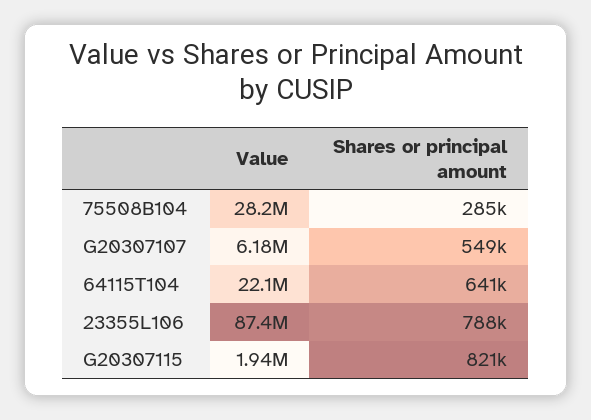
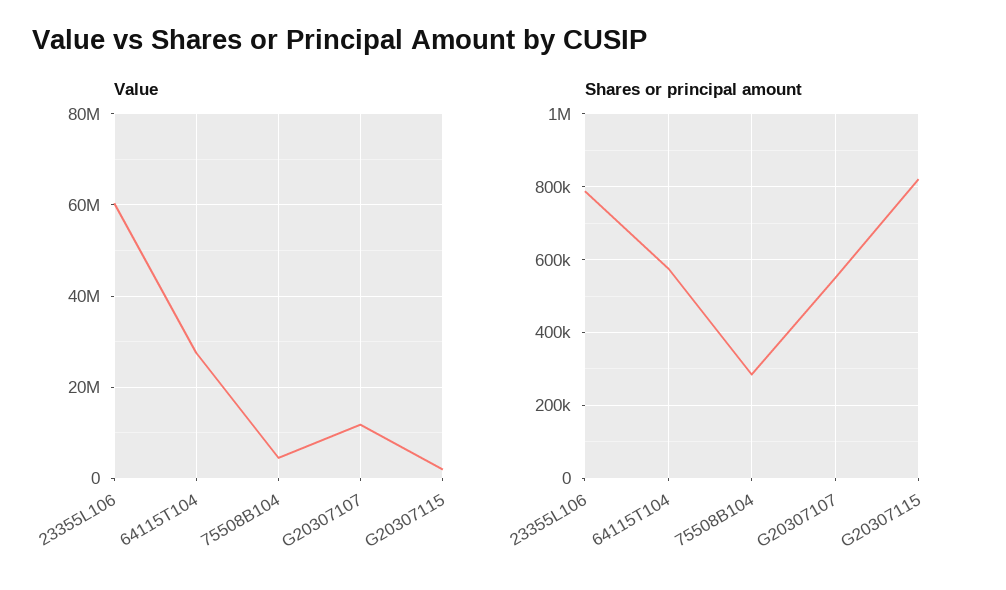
Value, 75508B104: 28200000 -> 4000000
Value, G20307107: 6180000 -> 12000000
Value, 64115T104: 22100000 -> 28000000
Shares or principal amount, 64115T104: 641000 -> 580000
Value, 23355L106: 87400000 -> 60000000

